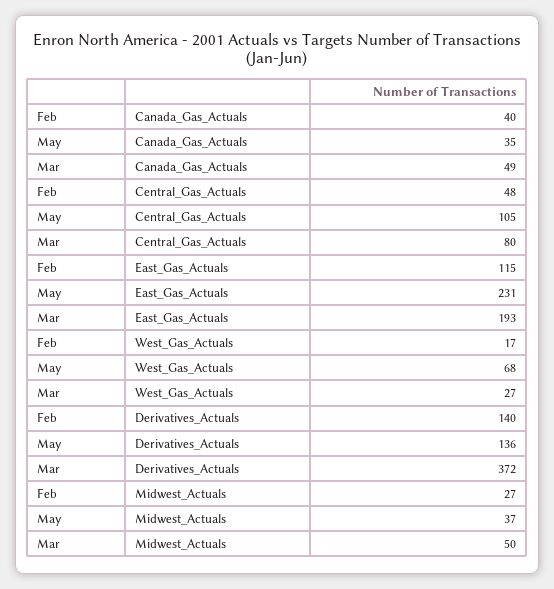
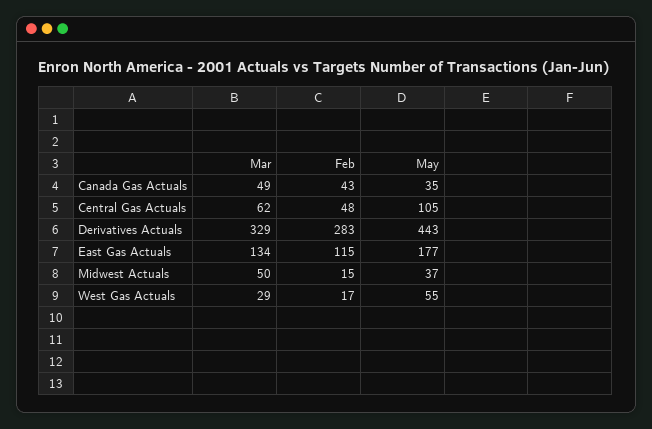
Feb, Canada_Gas_Actuals: 40 -> 43
Mar, Central_Gas_Actuals: 80 -> 62
May, East_Gas_Actuals: 231 -> 177
Mar, East_Gas_Actuals: 193 -> 134
May, West_Gas_Actuals: 68 -> 55
Mar, West_Gas_Actuals: 27 -> 29
Feb, Derivatives_Actuals: 140 -> 283
May, Derivatives_Actuals: 136 -> 443
Mar, Derivatives_Actuals: 372 -> 329
Feb, Midwest_Actuals: 27 -> 15

